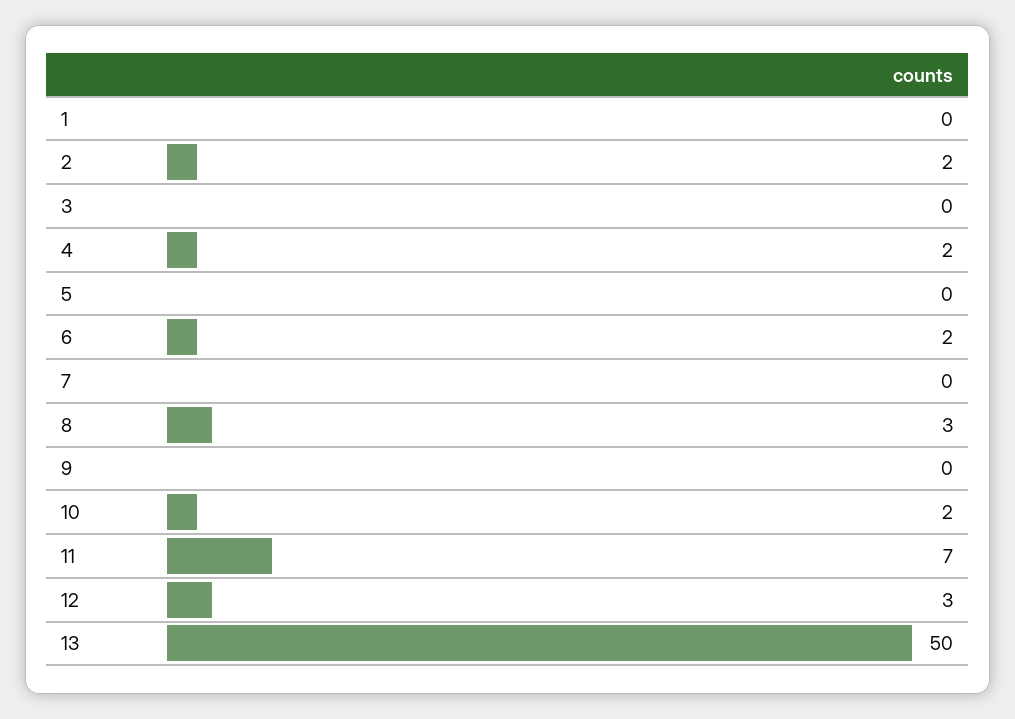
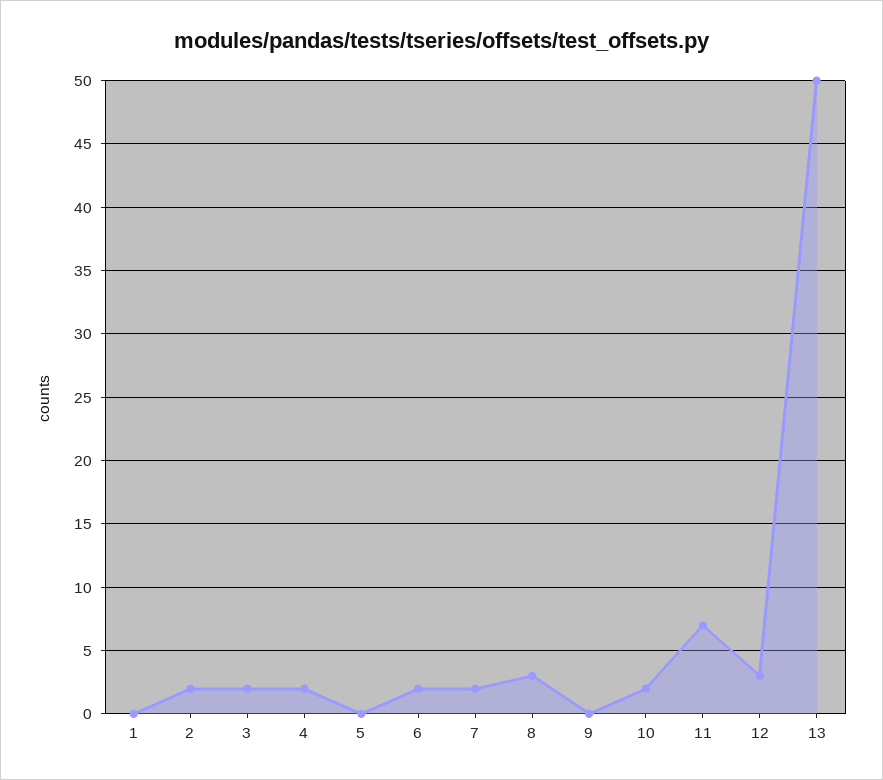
3: 0 -> 2
7: 0 -> 2

